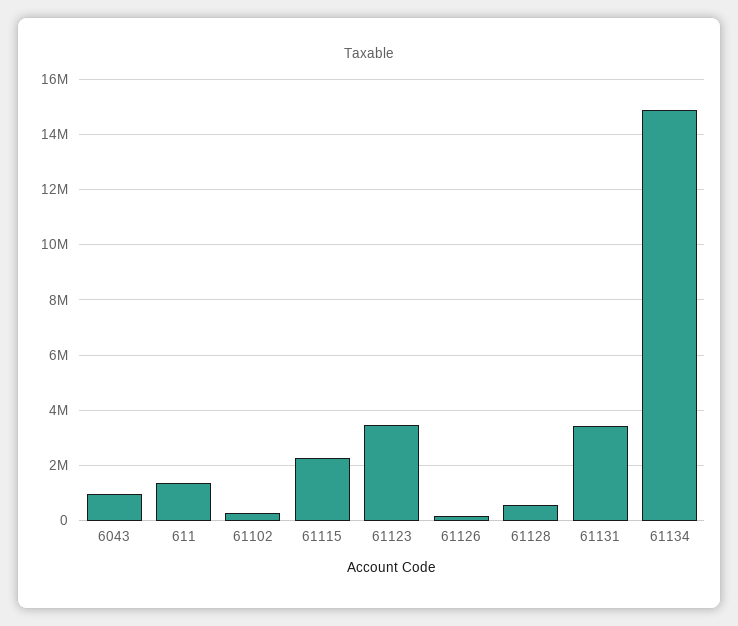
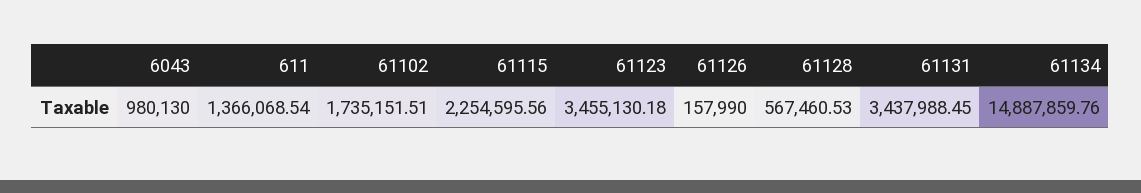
61102: 250000 -> 1735151.51

